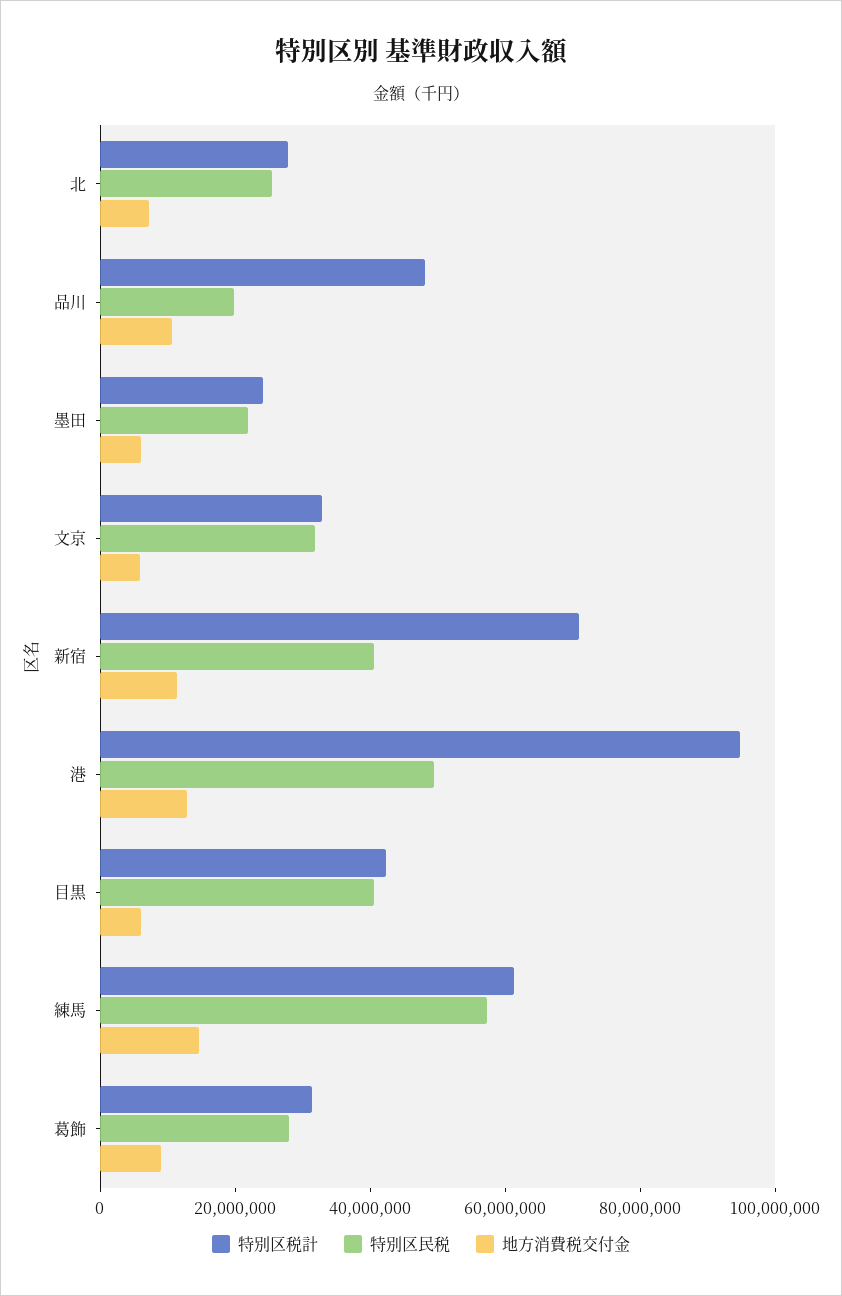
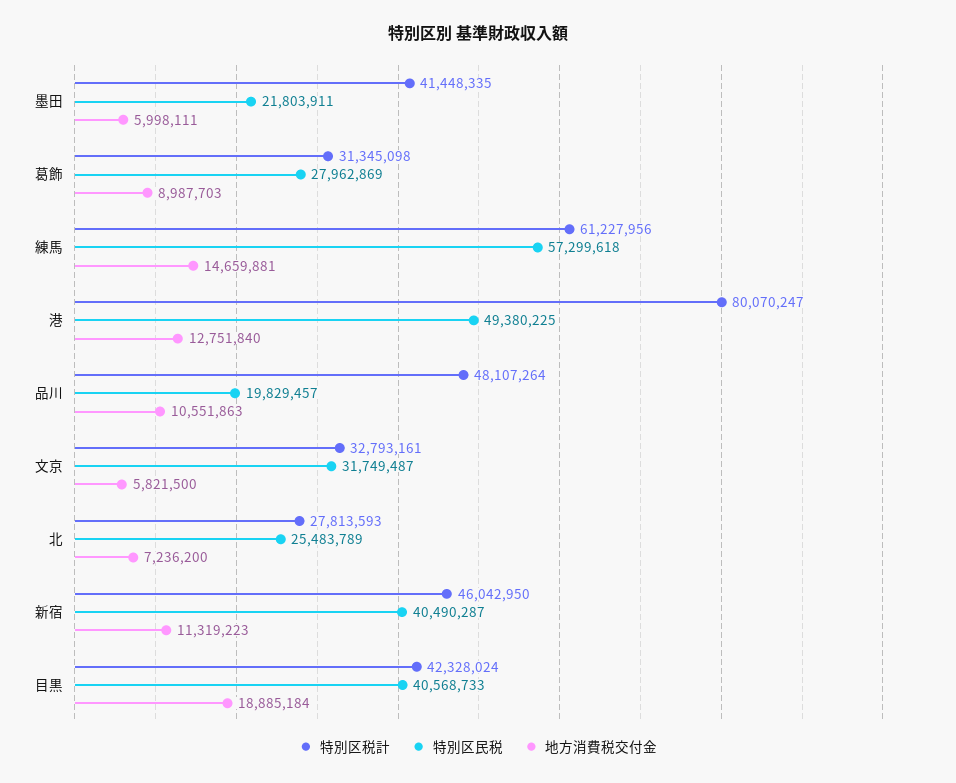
特別区税計, 墨田: 25000000 -> 41448335
特別区税計, 新宿: 70000000 -> 46042950
特別区税計, 港: 95000000 -> 80070247
地方消費税交付金, 目黒: 5000000 -> 18885184

